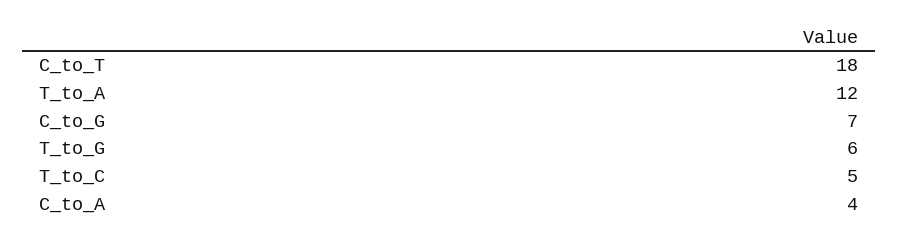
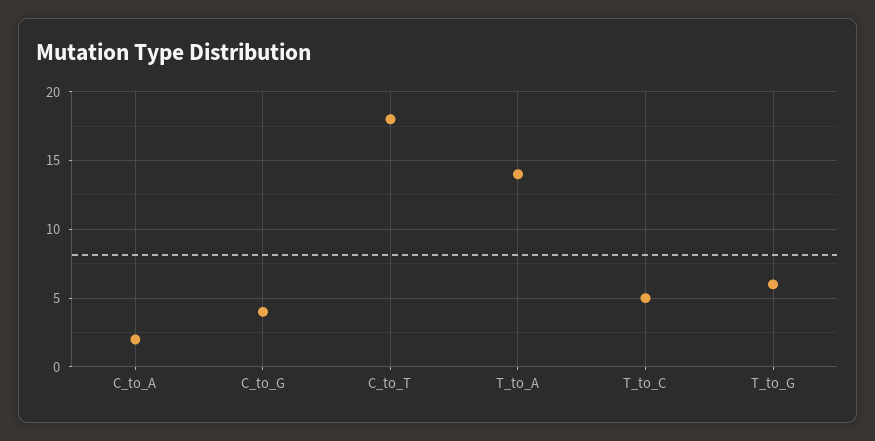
T_to_A: 12 -> 14
C_to_G: 7 -> 4
C_to_A: 4 -> 2

